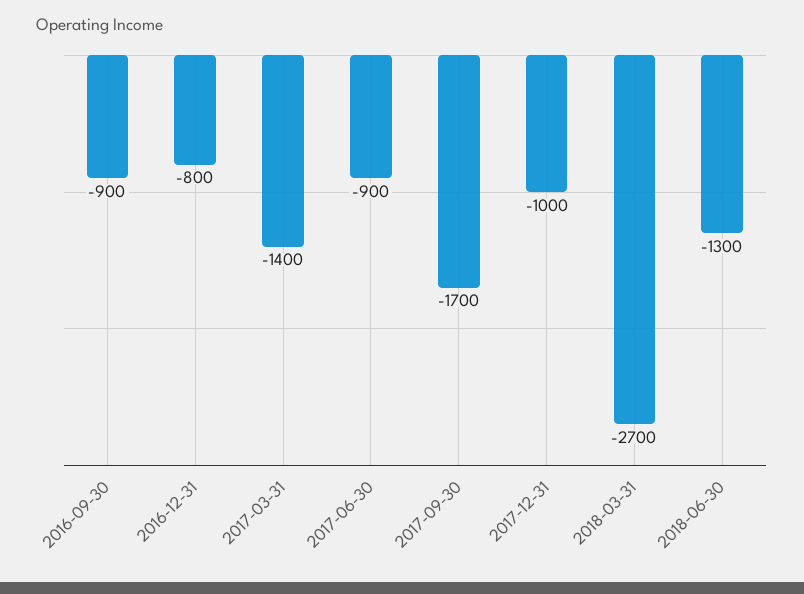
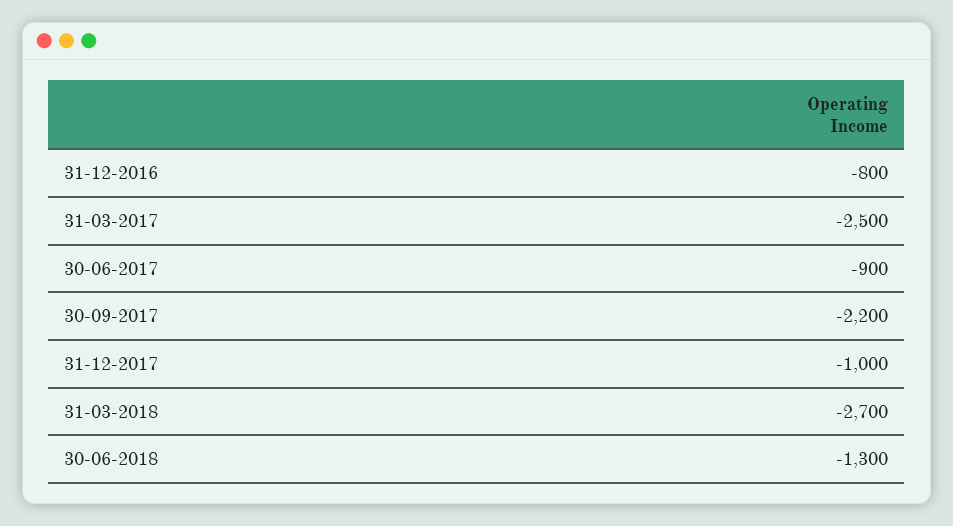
2016-09-30: -900 -> none
2017-03-31: -1400 -> -2500
2017-09-30: -1700 -> -2200

